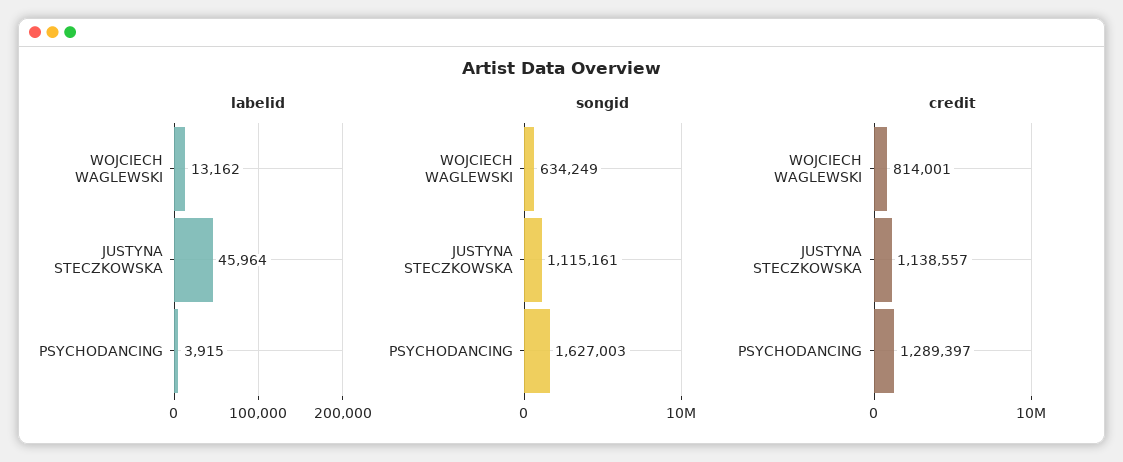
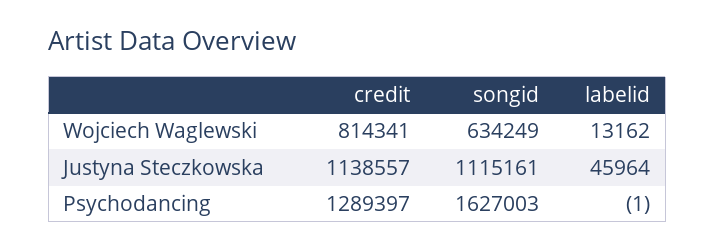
labelid, PSYCHODANCING: 3915 -> -1
credit, WOJCIECH WAGLEWSKI: 814001 -> 814341

